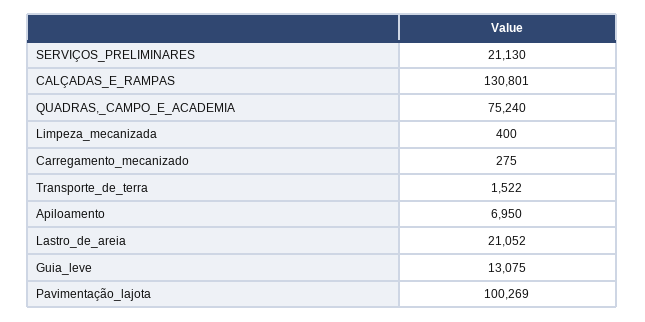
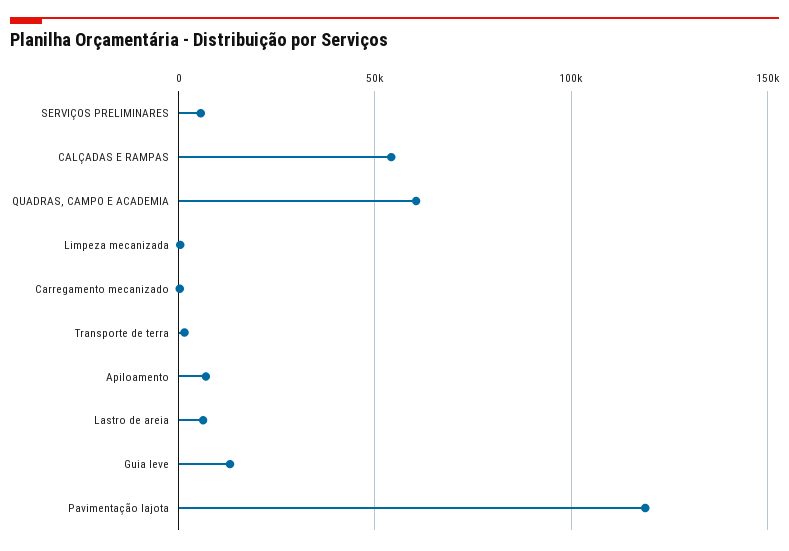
SERVIÇOS_PRELIMINARES: 21130 -> 5000
CALÇADAS_E_RAMPAS: 130801 -> 55000
QUADRAS,_CAMPO_E_ACADEMIA: 75240 -> 60000
Lastro_de_areia: 21052 -> 5000
Pavimentação_lajota: 100269 -> 120000

